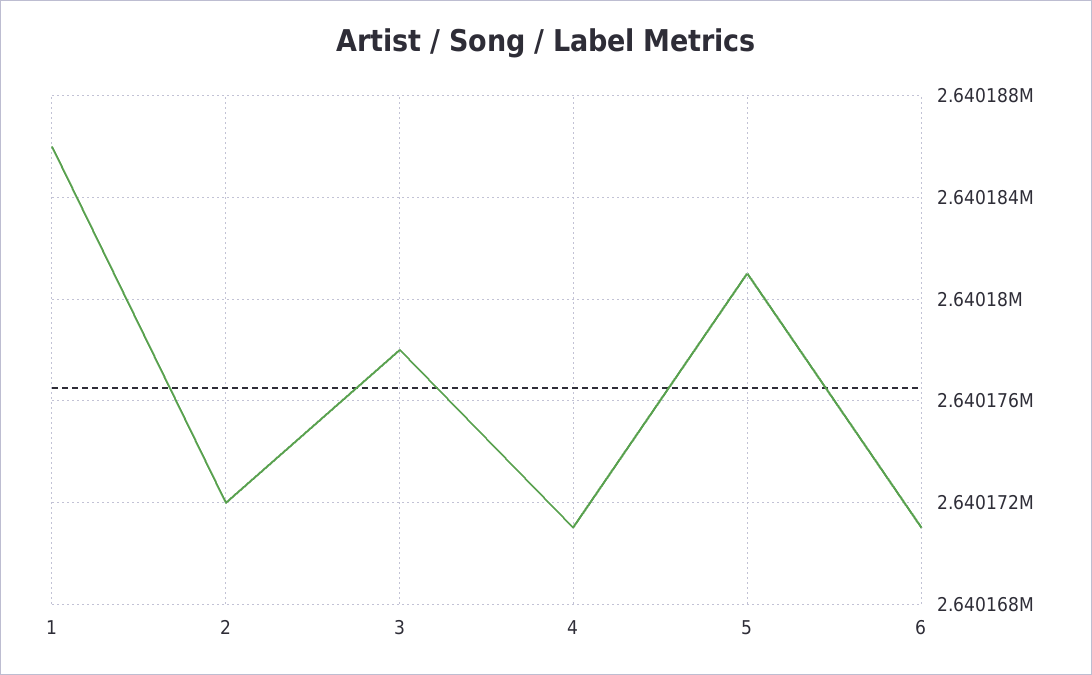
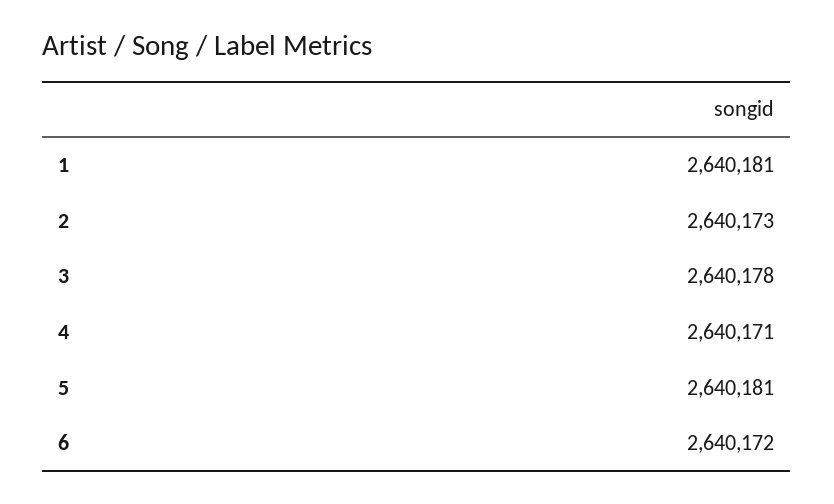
1: 2640186 -> 2640181
2: 2640172 -> 2640173
6: 2640171 -> 2640172

